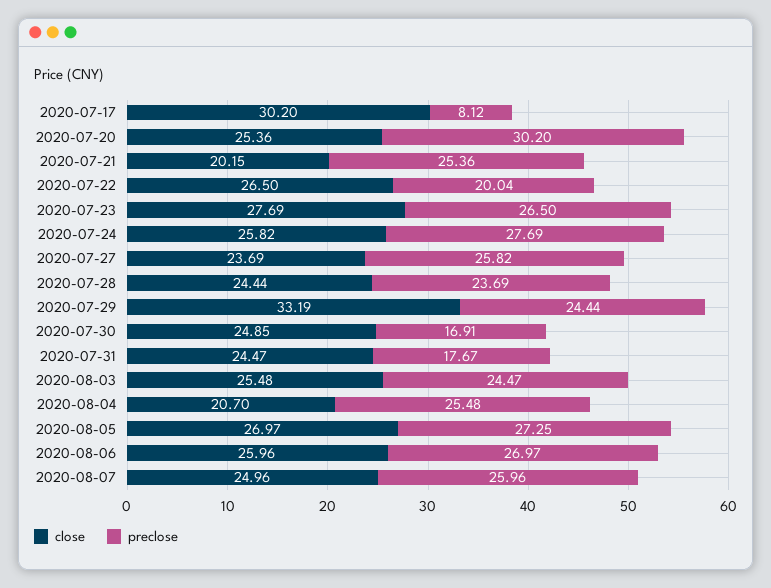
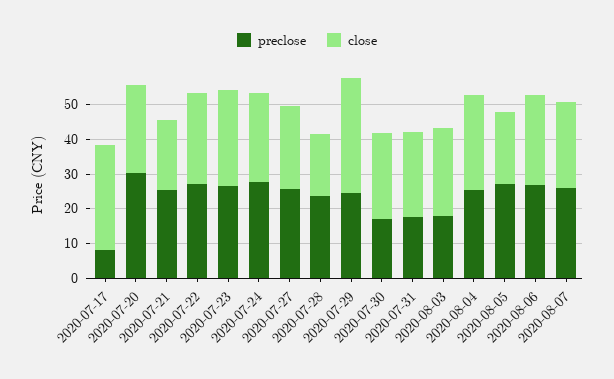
preclose, 2020-07-22: 20.04 -> 27.5
close, 2020-07-28: 24.44 -> 17.5
preclose, 2020-08-03: 24.47 -> 17.5
close, 2020-08-04: 20.7 -> 27.5
close, 2020-08-05: 26.97 -> 20

